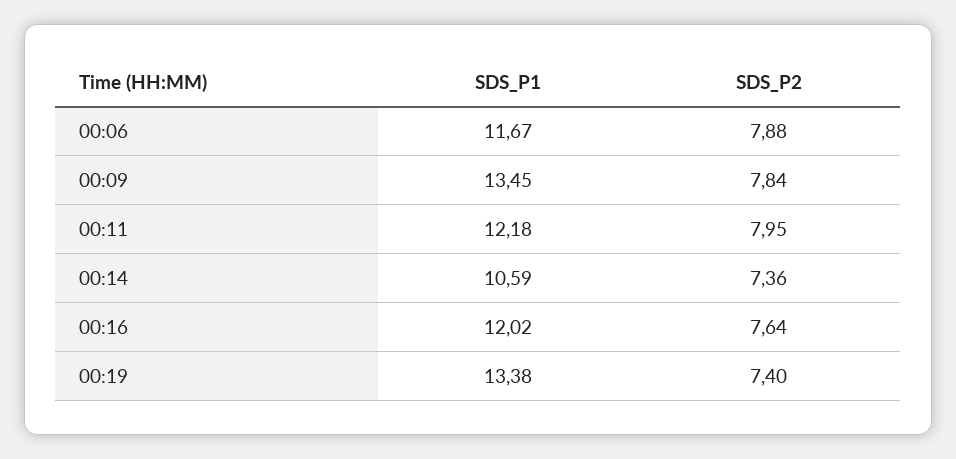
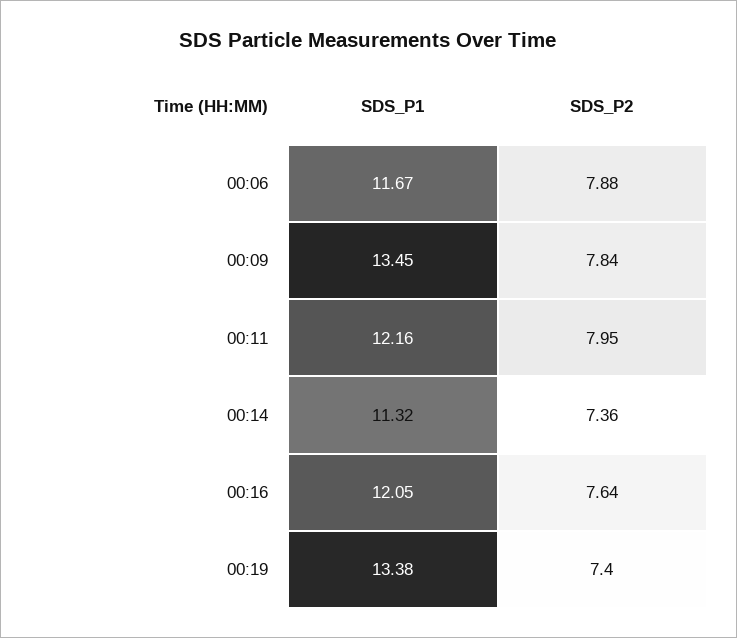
SDS_P1, 00:11: 12.18 -> 12.16
SDS_P1, 00:14: 10.59 -> 11.32
SDS_P1, 00:16: 12.02 -> 12.05

